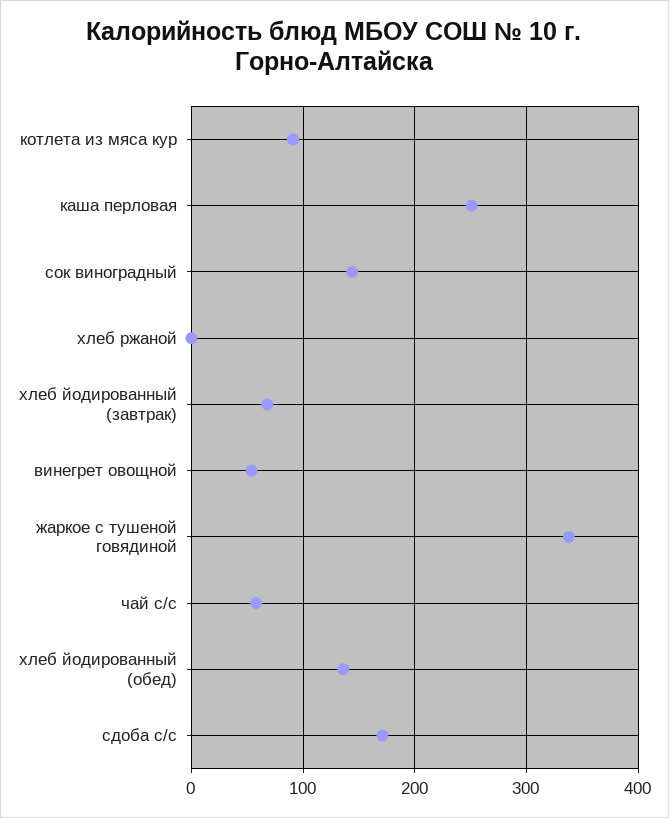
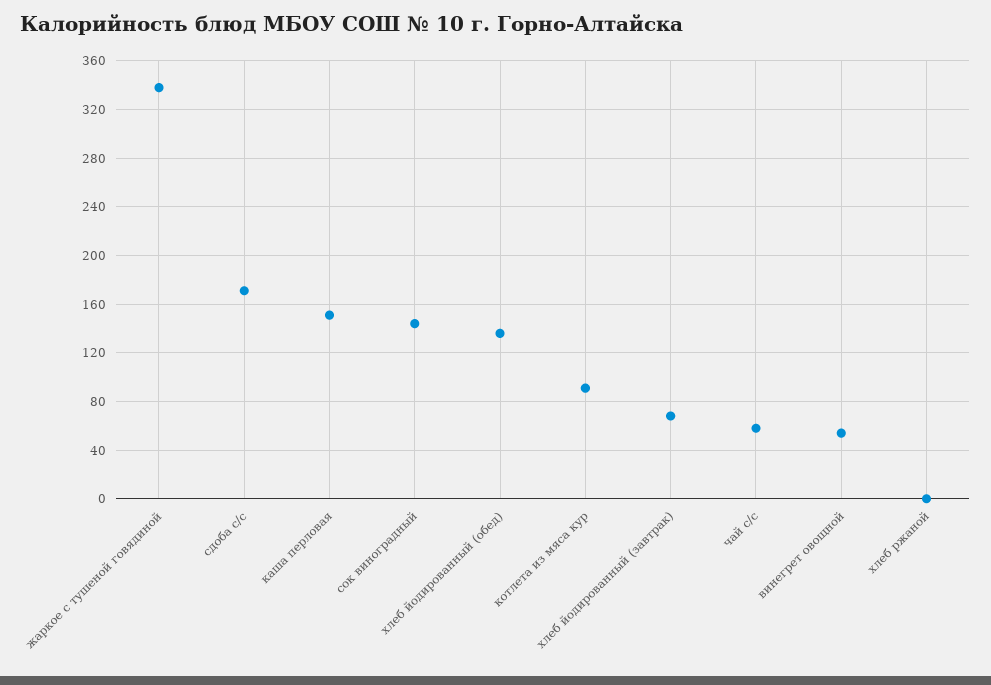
каша перловая: 250 -> 150

